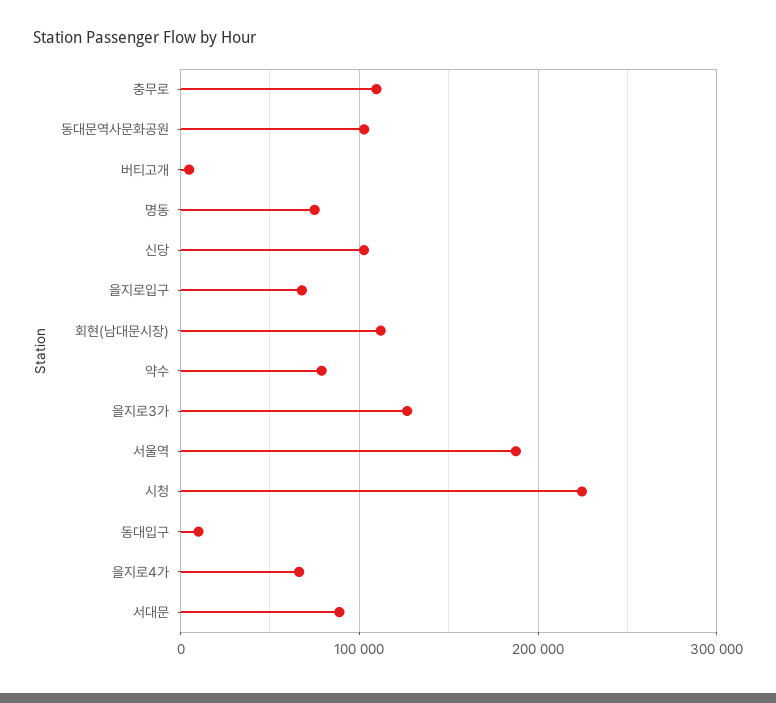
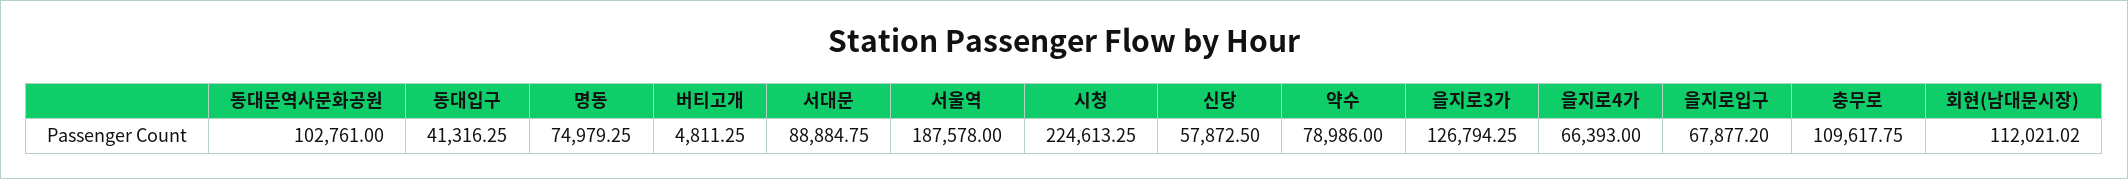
신당: 100000 -> 57872.5
동대입구: 10000 -> 41316.25

